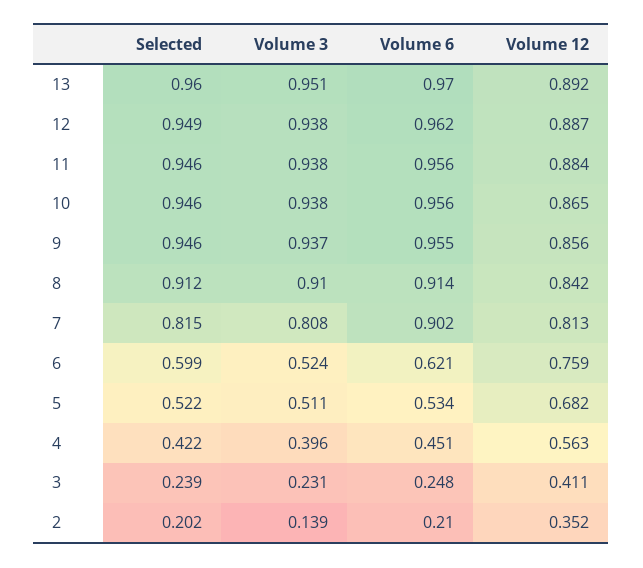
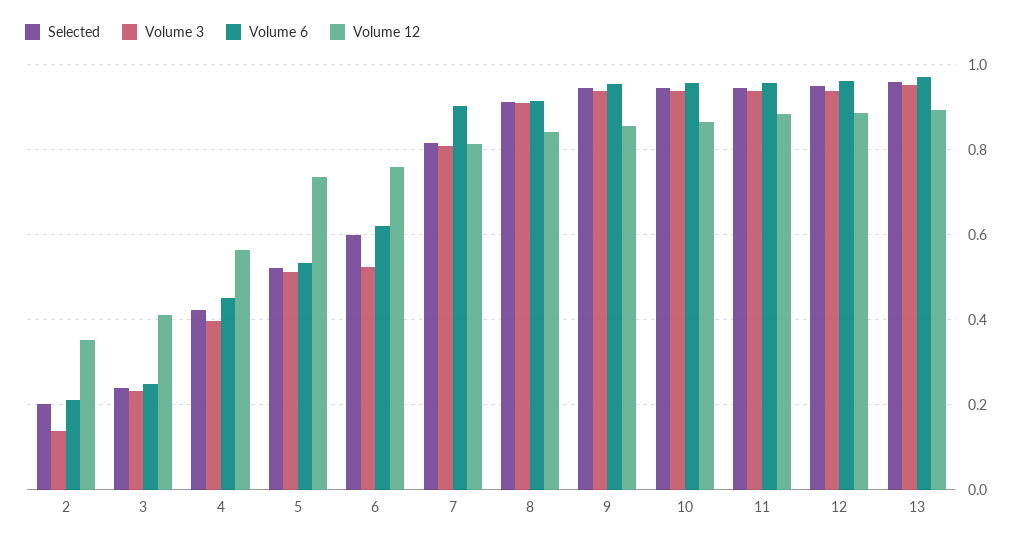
Volume 12, 5: 0.682 -> 0.74

